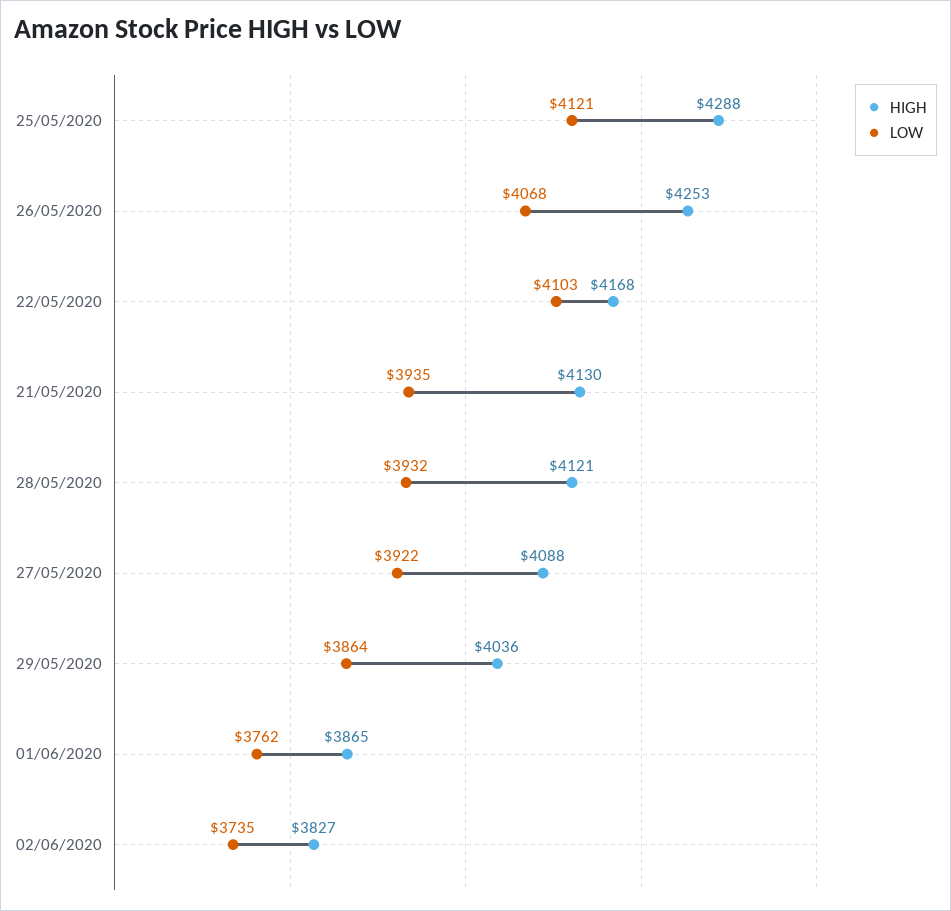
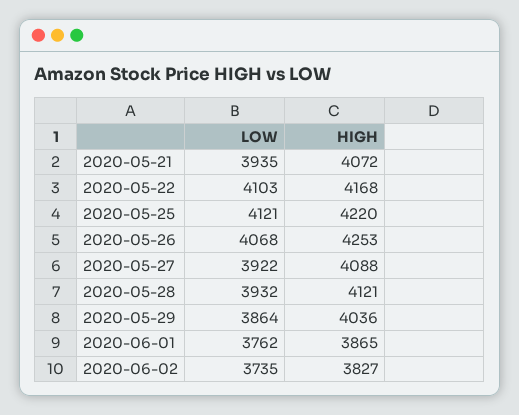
HIGH, 25/05/2020: 4288 -> 4220
HIGH, 21/05/2020: 4130 -> 4072

